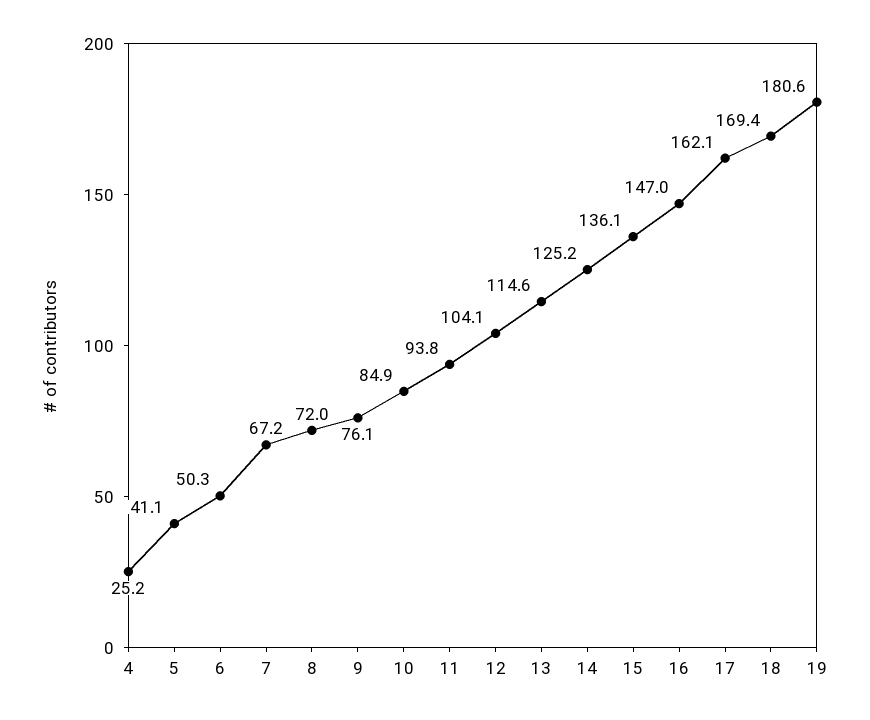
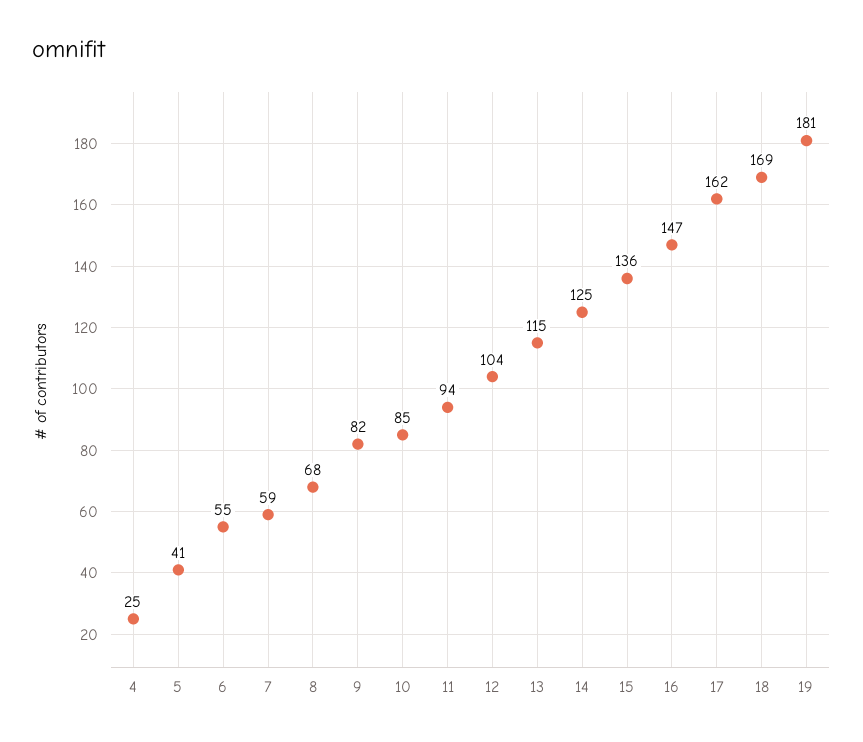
6: 50.3 -> 55
7: 67.2 -> 59
8: 72 -> 68
9: 76.1 -> 82

